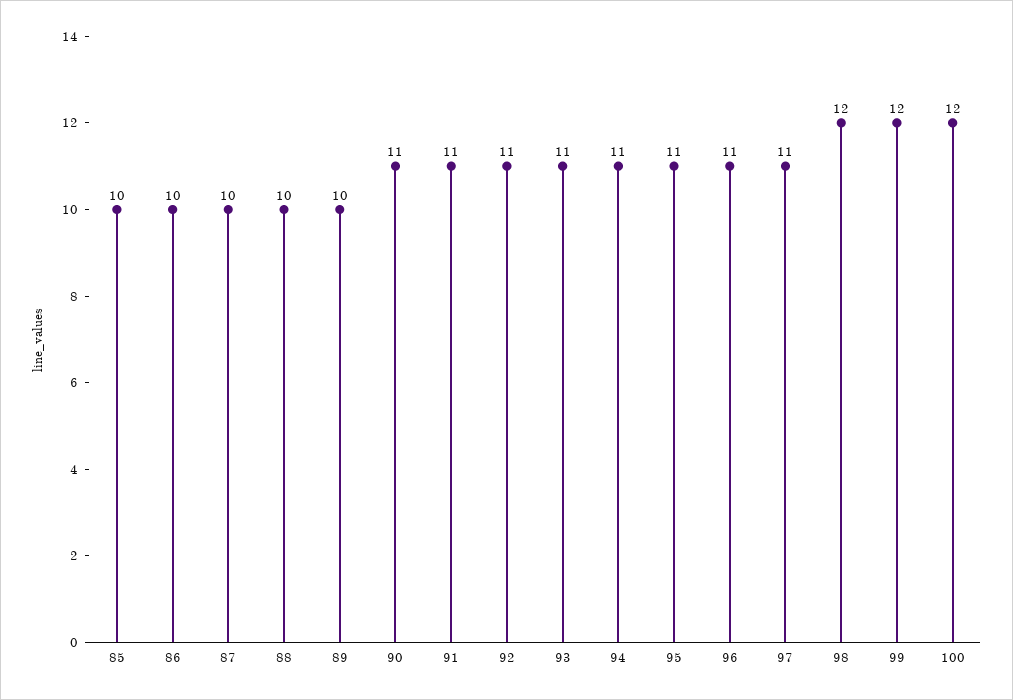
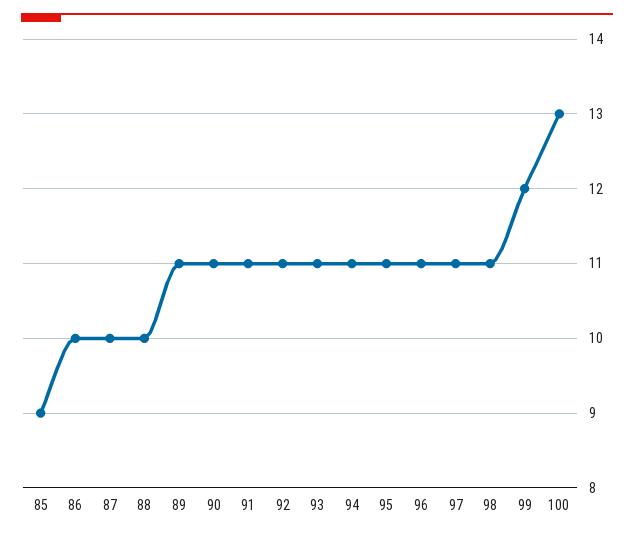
85: 10 -> 9
89: 10 -> 11
98: 12 -> 11
100: 12 -> 13

